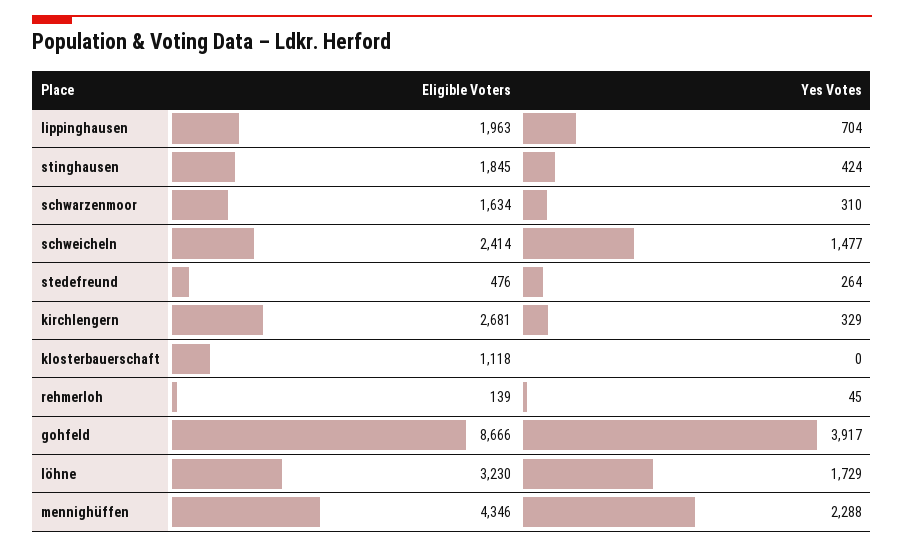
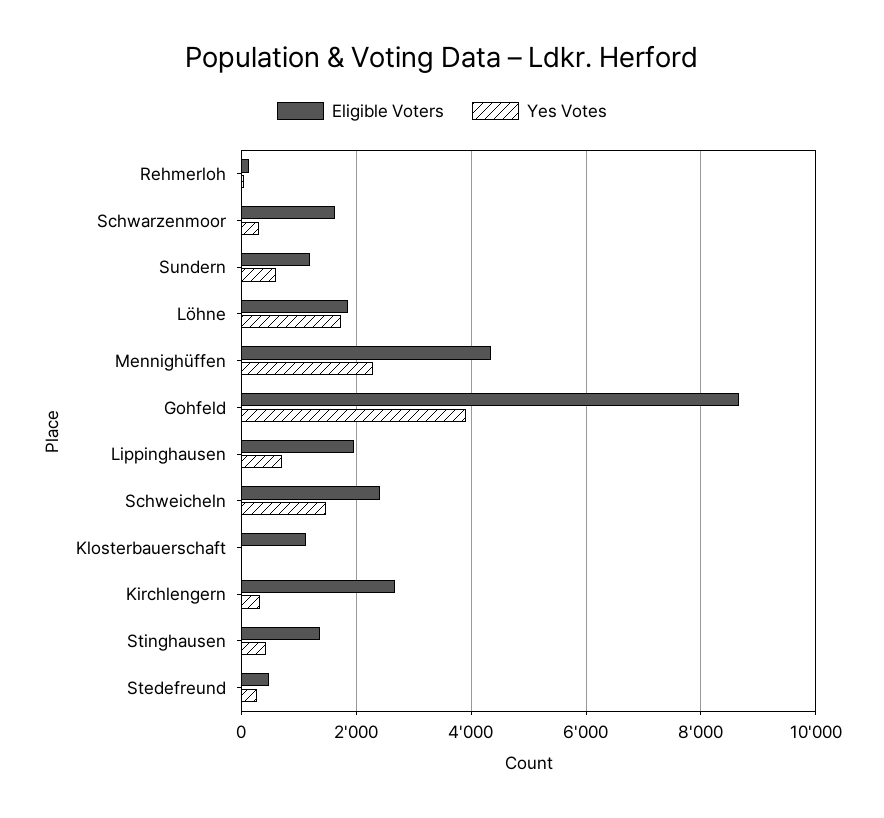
Eligible Voters, stinghausen: 1845 -> 1400
Eligible Voters, löhne: 3230 -> 1800
Eligible Voters, Sundern: none -> 1200
Yes Votes, Sundern: none -> 600

